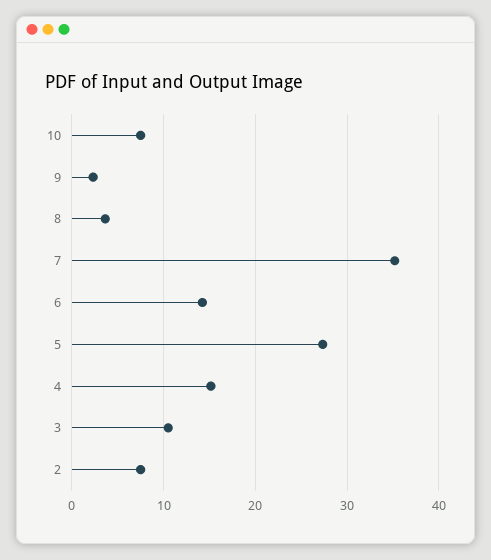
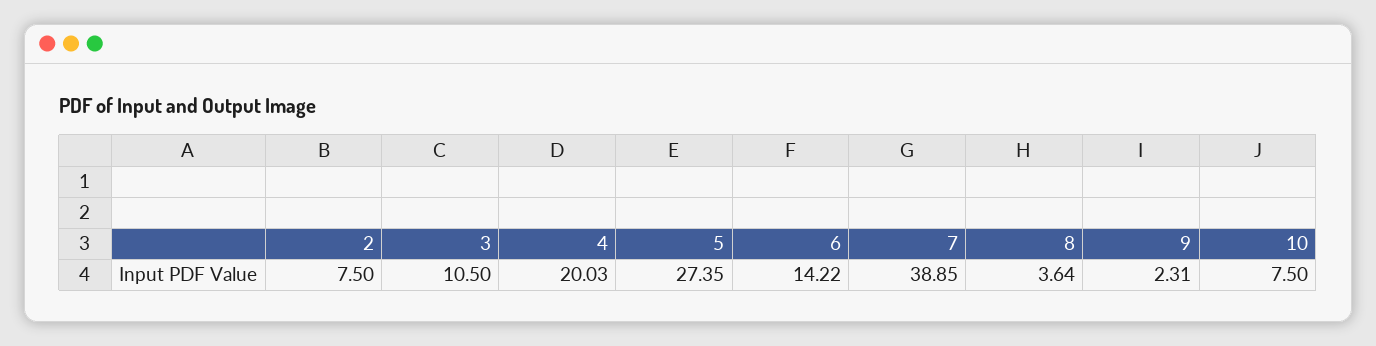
7: 35 -> 38.85
4: 15 -> 20.03

